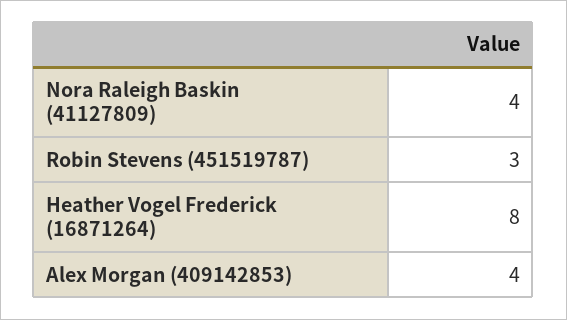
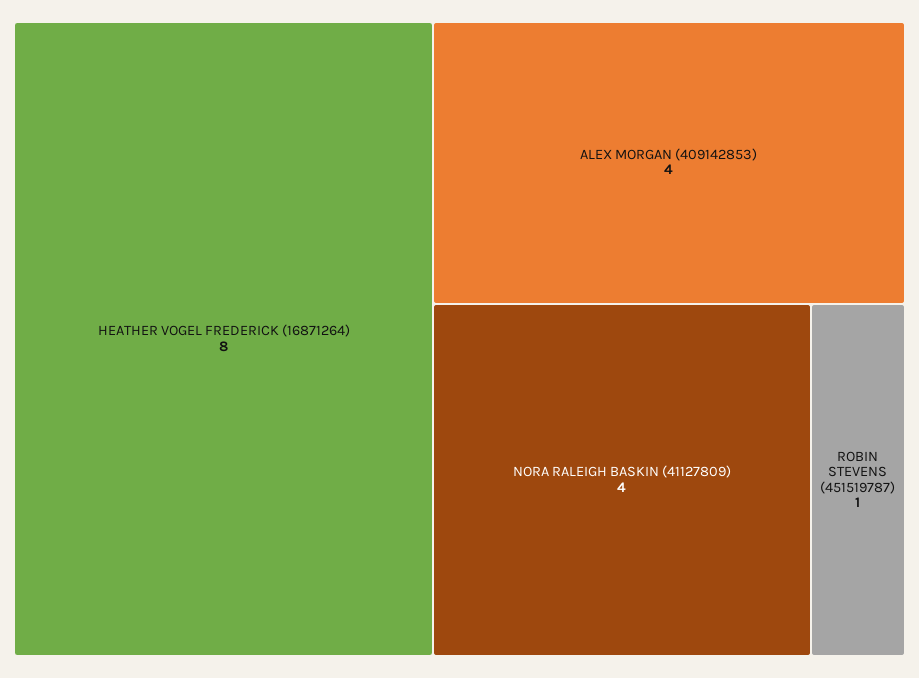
Robin Stevens (451519787): 3 -> 1

